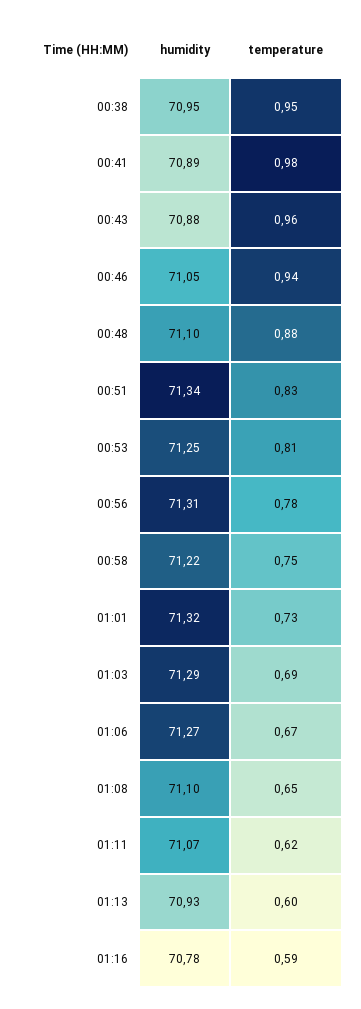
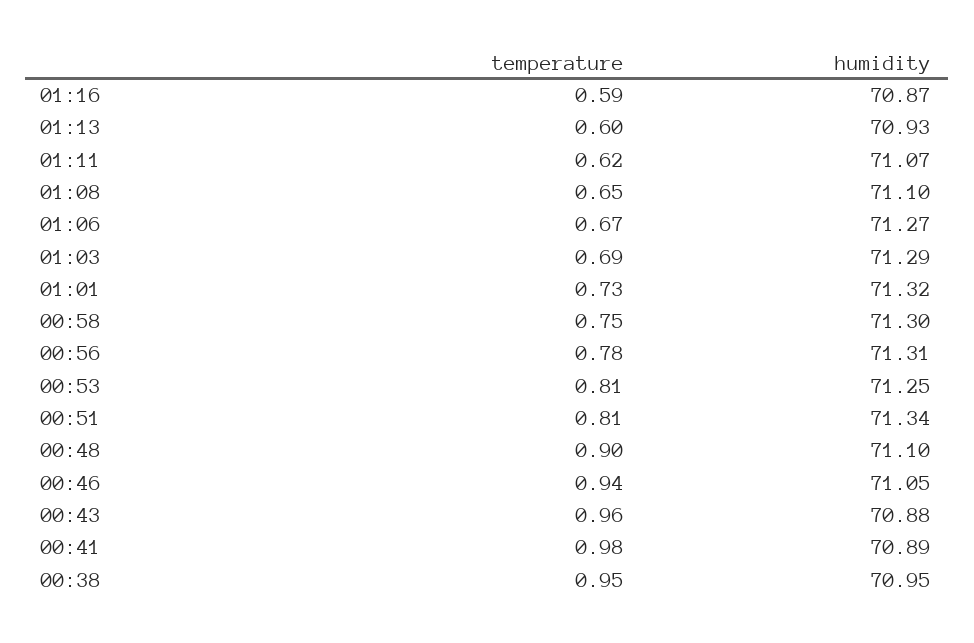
temperature, 00:48: 0.88 -> 0.9
temperature, 00:51: 0.83 -> 0.81
humidity, 00:58: 71.22 -> 71.3
humidity, 01:16: 70.78 -> 70.87

